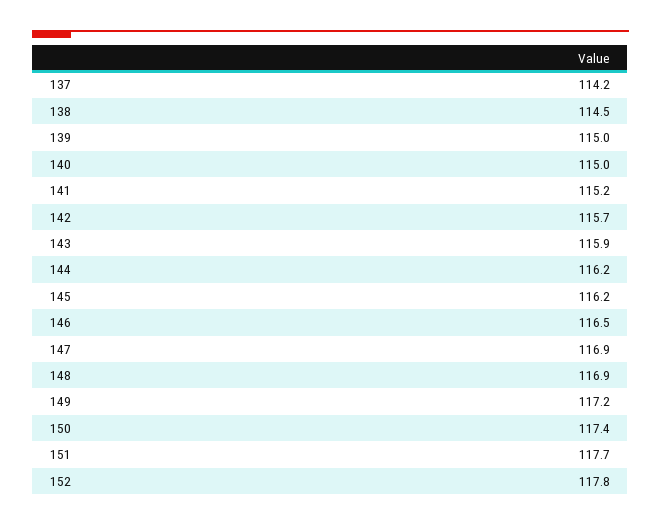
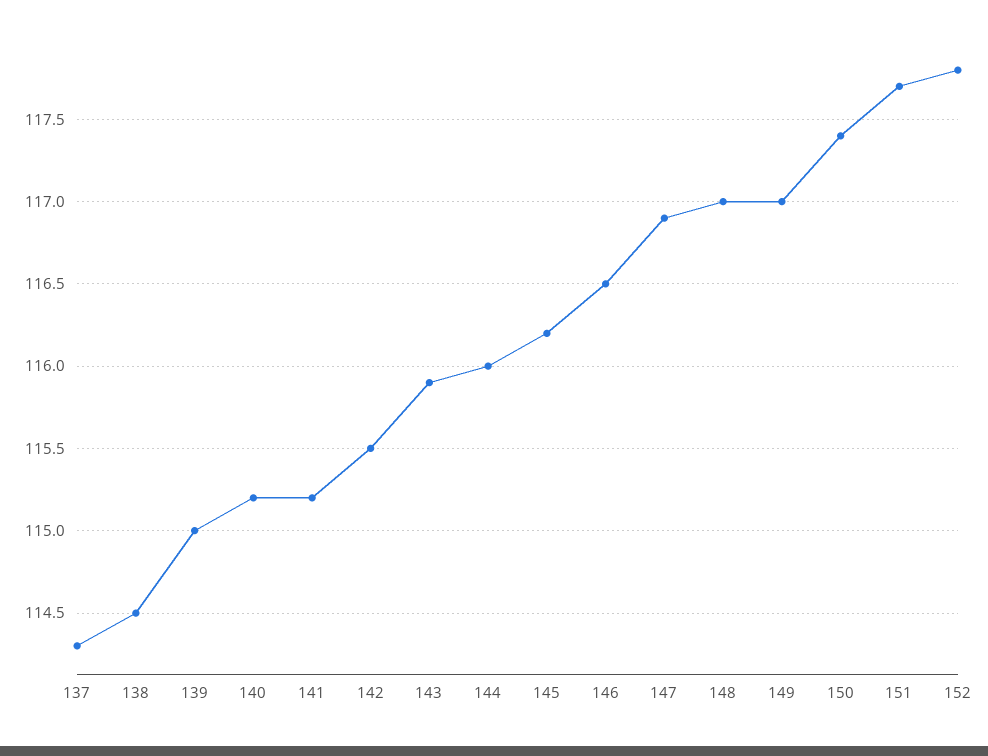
137: 114.2 -> 114.3
140: 115 -> 115.2
142: 115.7 -> 115.5
144: 116.2 -> 116
148: 116.9 -> 117
149: 117.2 -> 117

